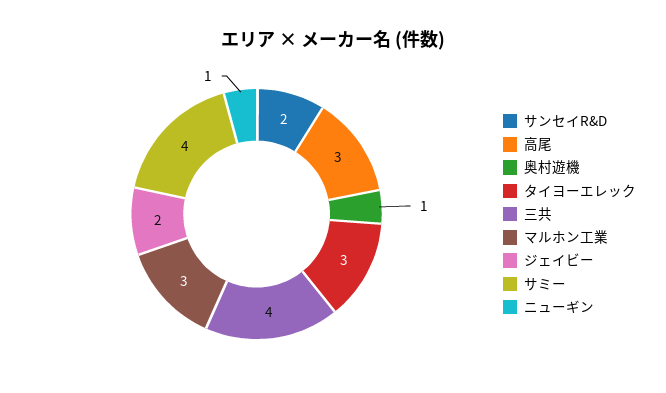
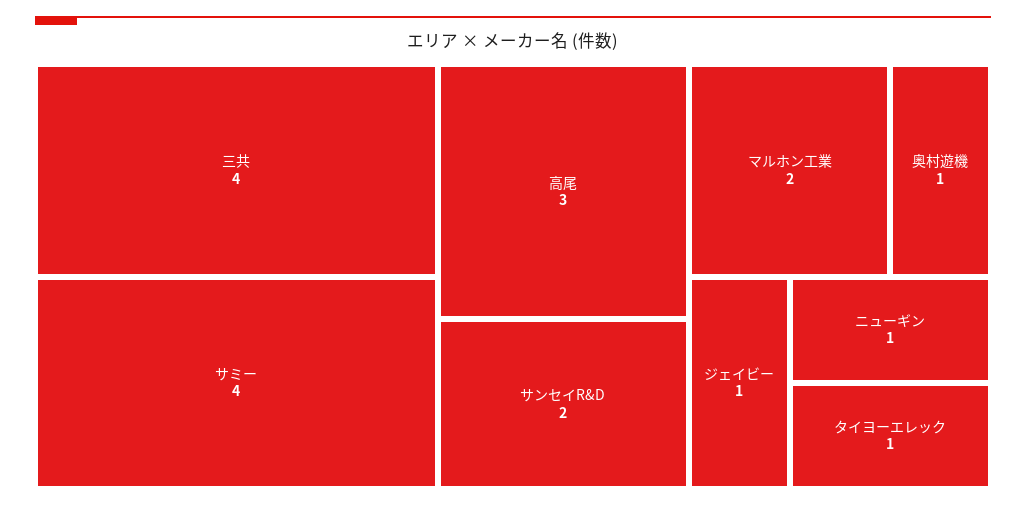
タイヨーエレック: 3 -> 1
マルホン工業: 3 -> 2
ジェイビー: 2 -> 1

